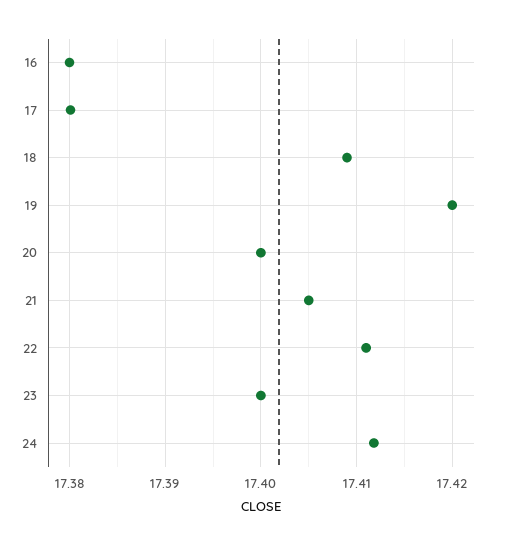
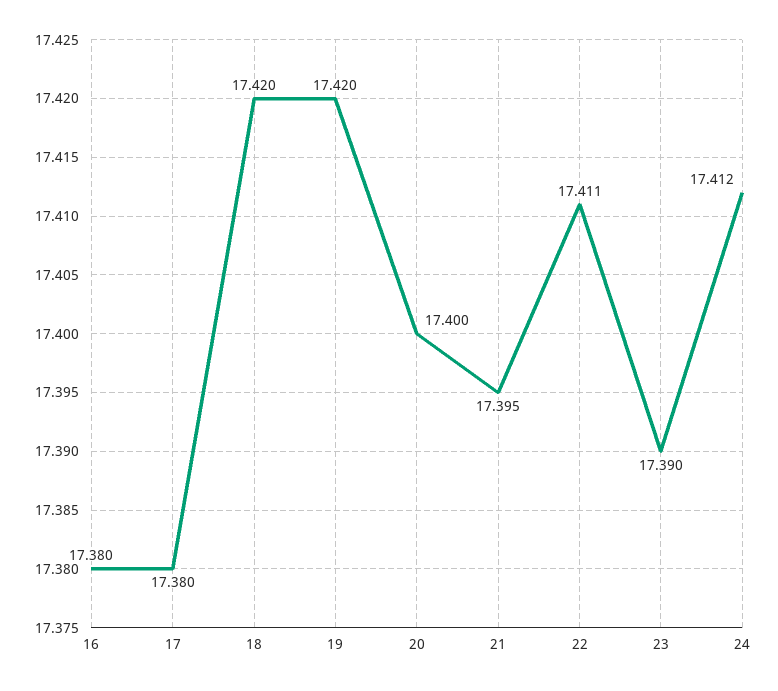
18: 17.409 -> 17.42
21: 17.405 -> 17.395
23: 17.4 -> 17.39

